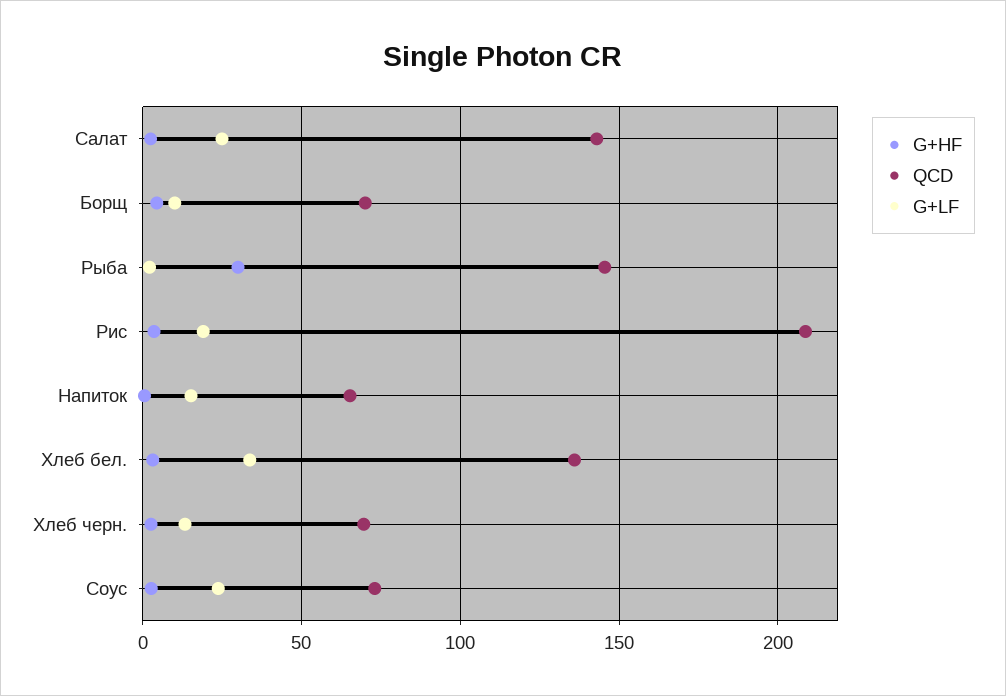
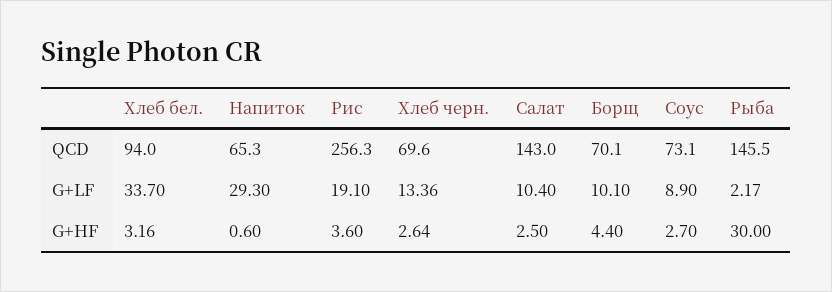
G+LF, Салат: 25 -> 10.4
QCD, Рис: 210 -> 256.3
G+LF, Напиток: 15 -> 29.3
QCD, Хлеб бел.: 135 -> 94
G+LF, Соус: 25 -> 8.9

